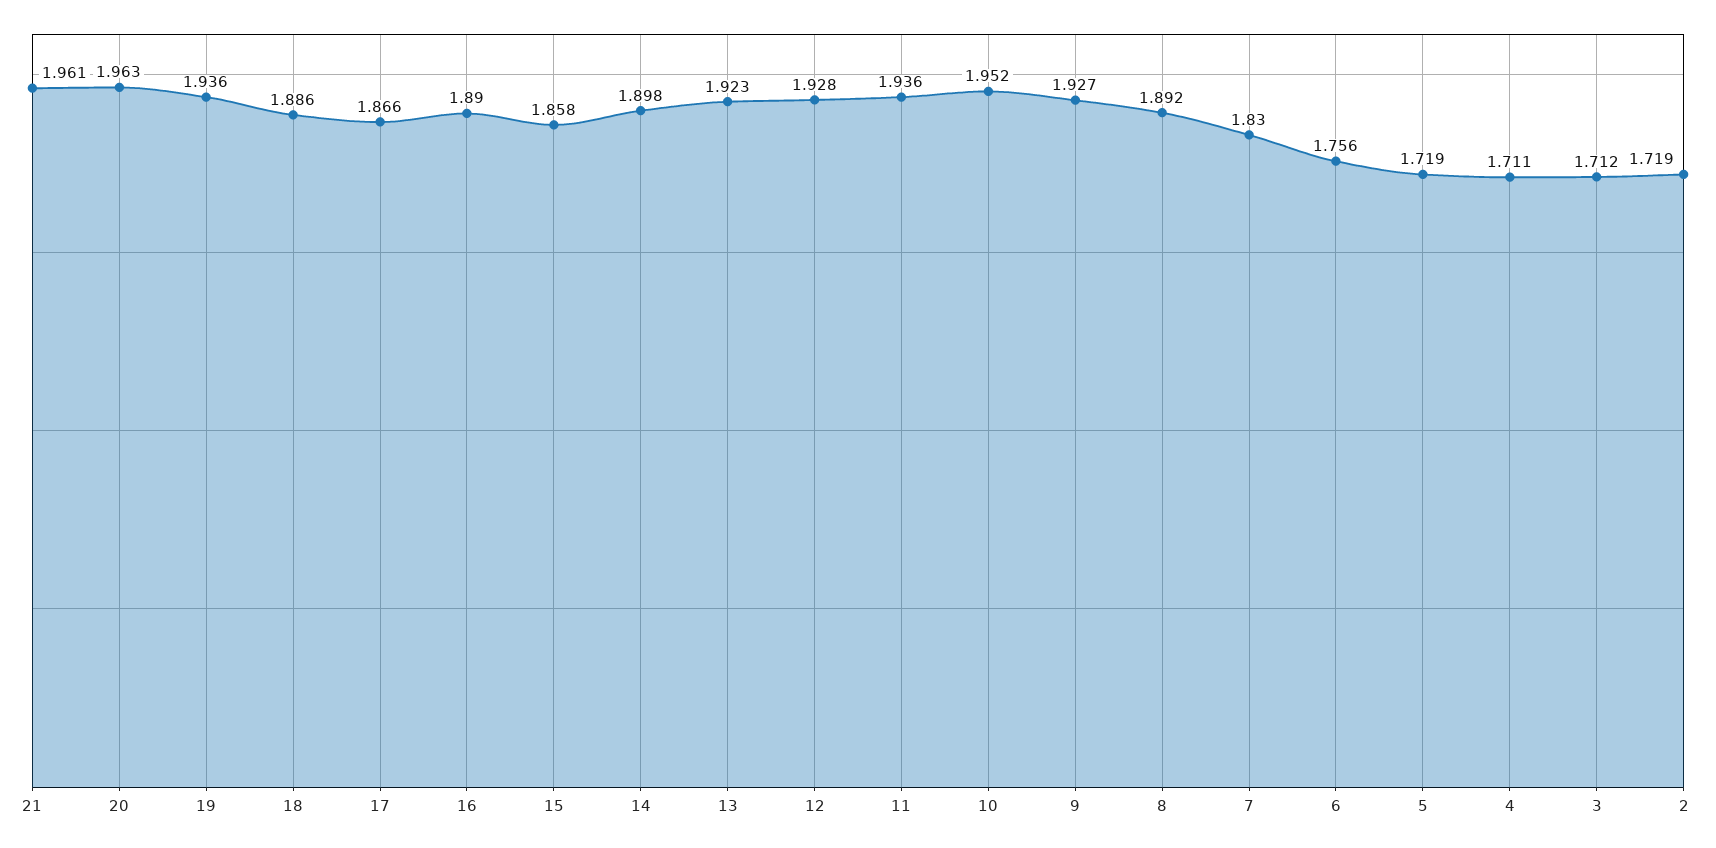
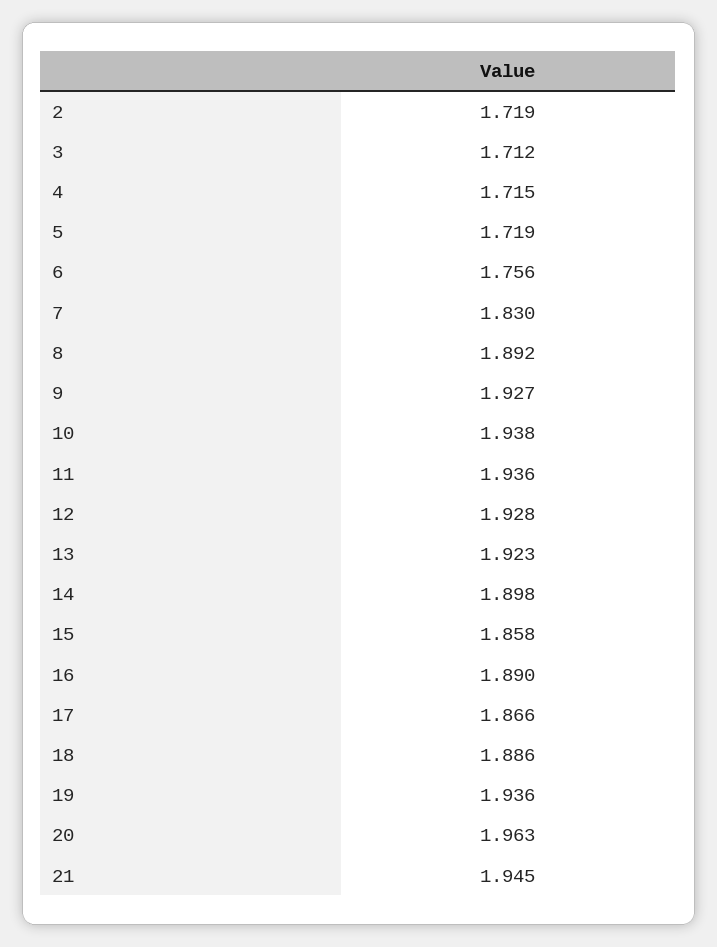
21: 1.961 -> 1.945
10: 1.952 -> 1.938
4: 1.711 -> 1.715

